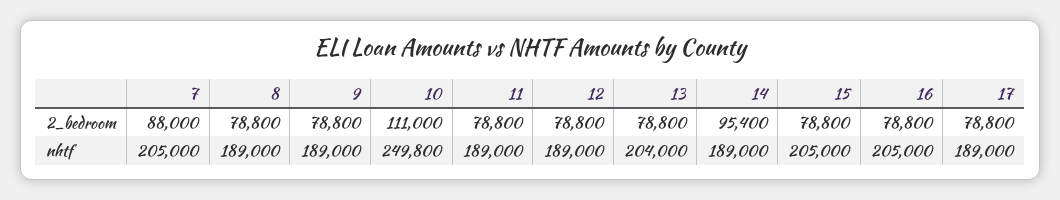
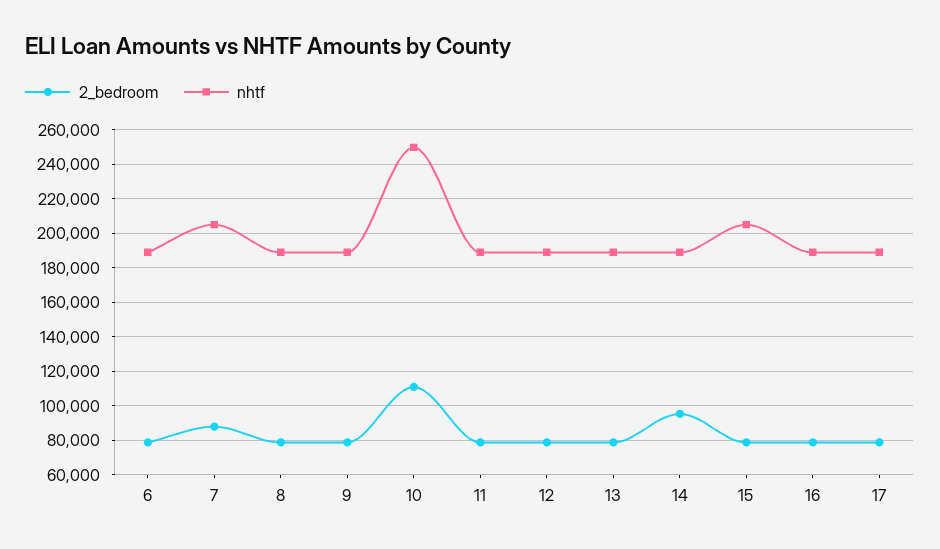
nhtf, 13: 204000 -> 190000
nhtf, 16: 205000 -> 190000
2_bedroom, 6: none -> 80000
nhtf, 6: none -> 190000

